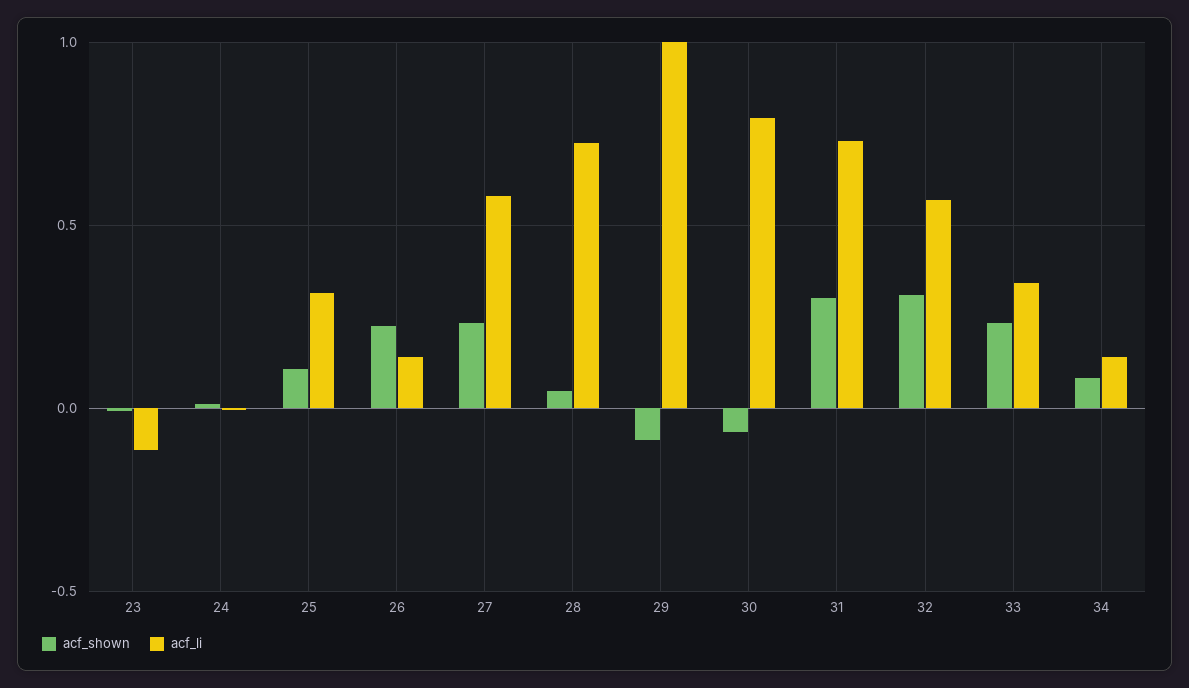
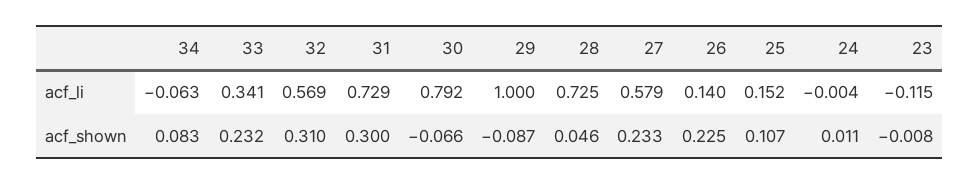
acf_li, 25: 0.3 -> 0.152
acf_li, 34: 0.15 -> -0.063

